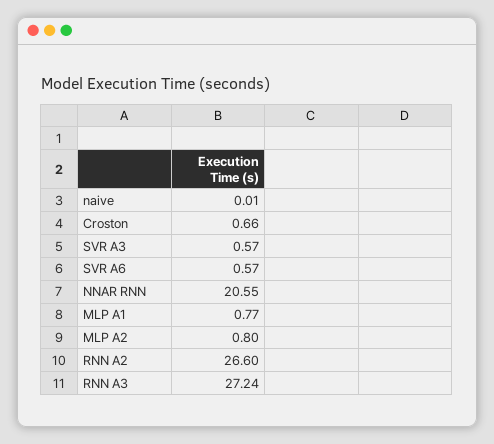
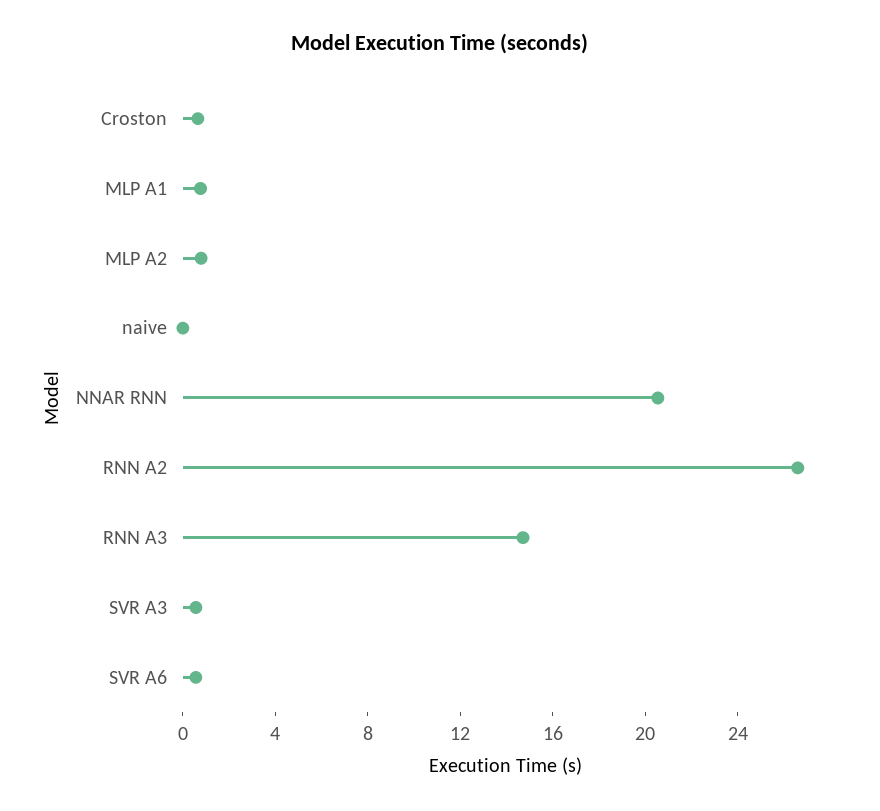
RNN A3: 27.24 -> 15

